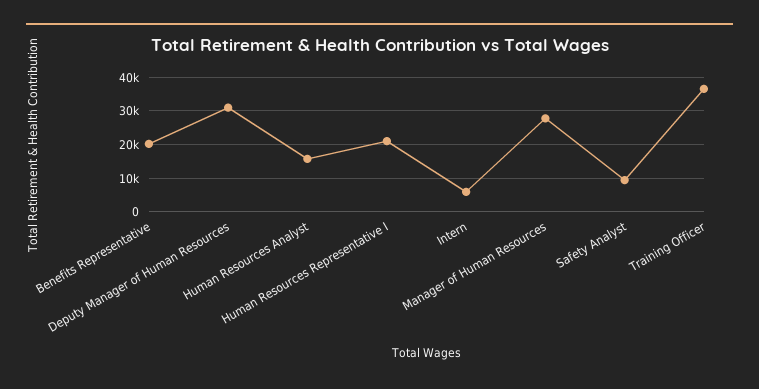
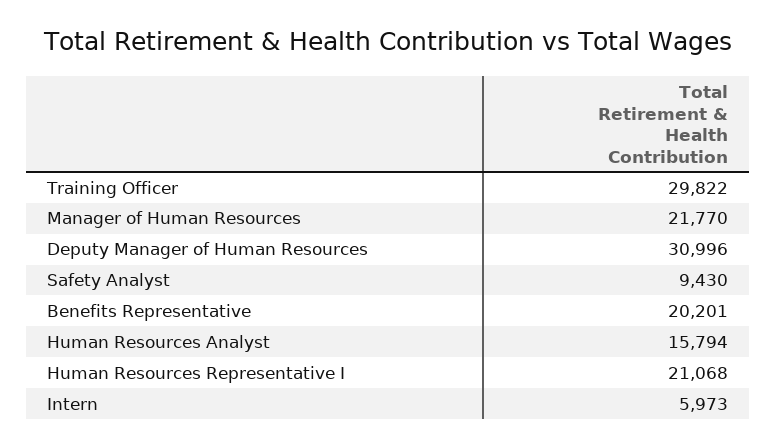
Manager of Human Resources: 28000 -> 21770
Training Officer: 36000 -> 29822

